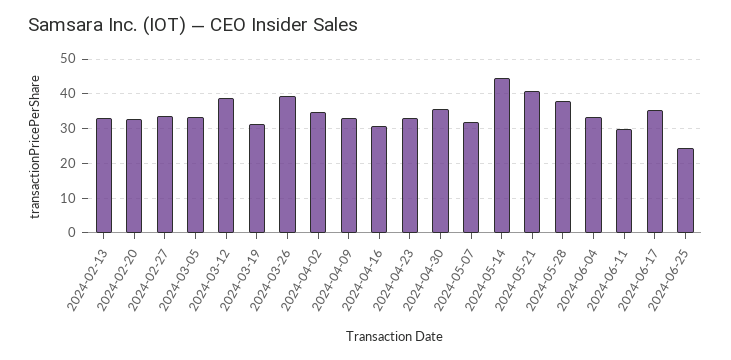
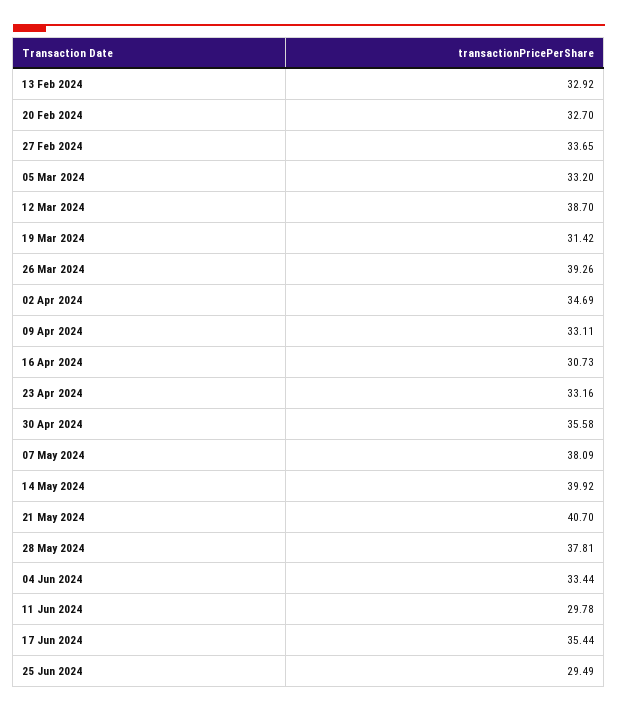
2024-05-07: 32 -> 38.09
2024-05-14: 44 -> 39.92
2024-06-25: 24 -> 29.49

